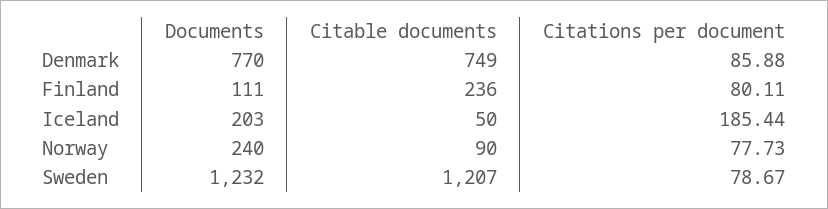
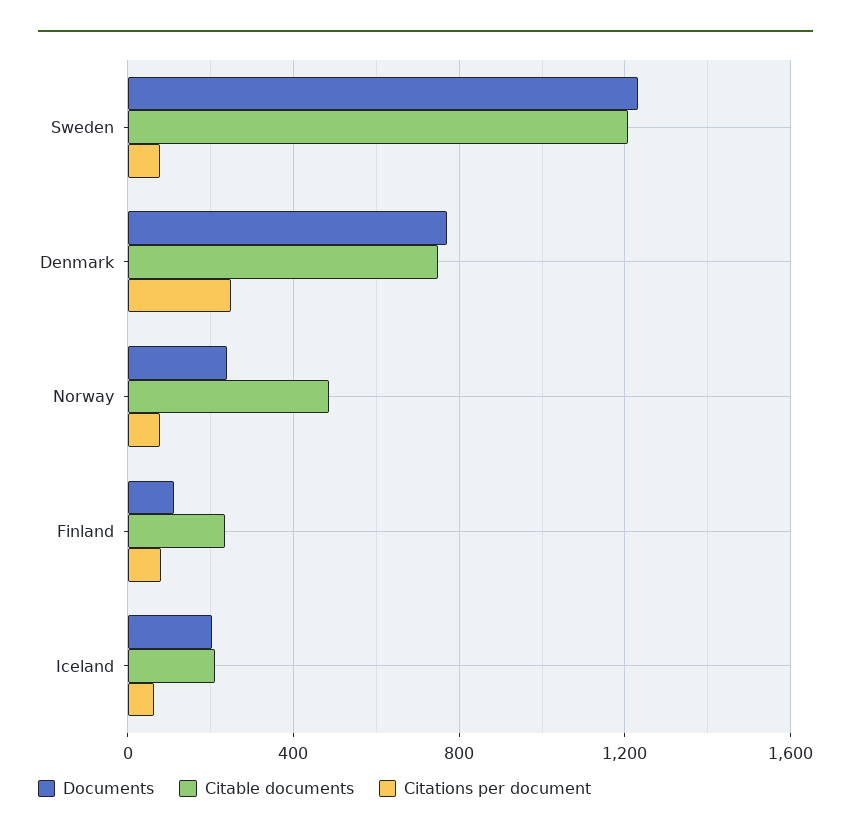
Citations per document, Denmark: 85.88 -> 250
Citable documents, Iceland: 50 -> 200
Citations per document, Iceland: 185.44 -> 50
Citable documents, Norway: 90 -> 500

